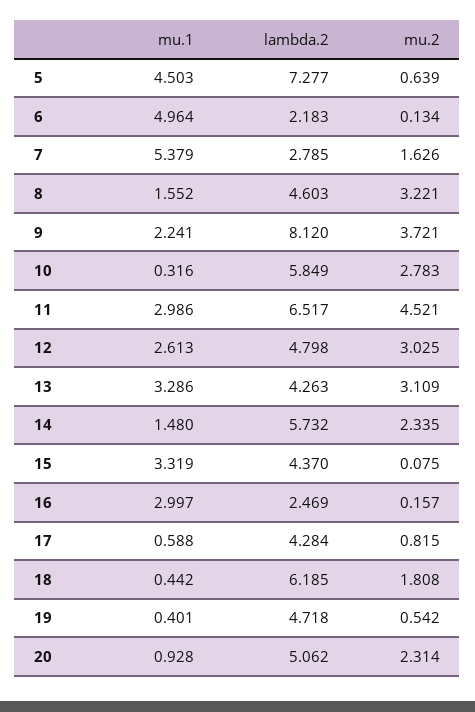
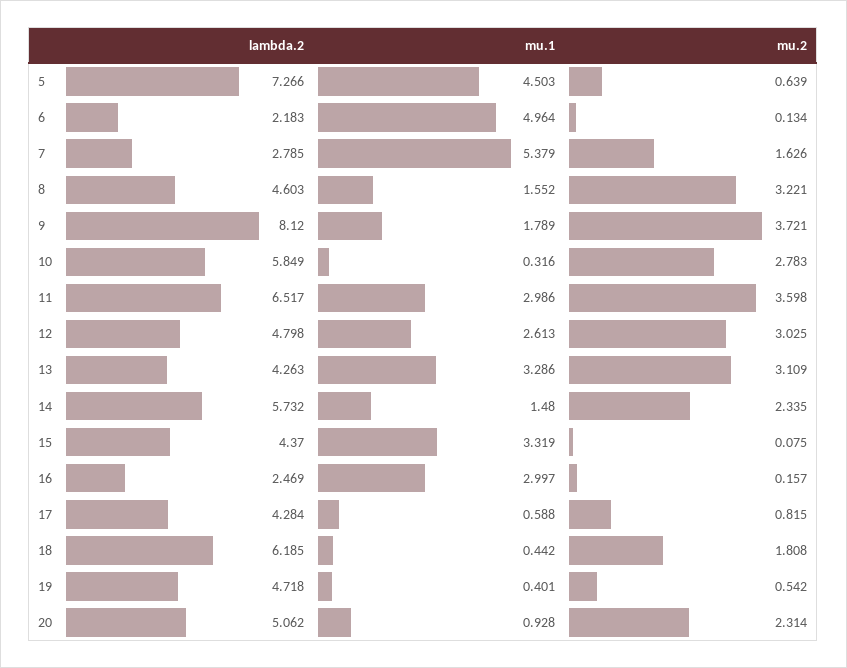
lambda.2, 5: 7.277 -> 7.266
mu.1, 9: 2.241 -> 1.789
mu.2, 11: 4.521 -> 3.598

